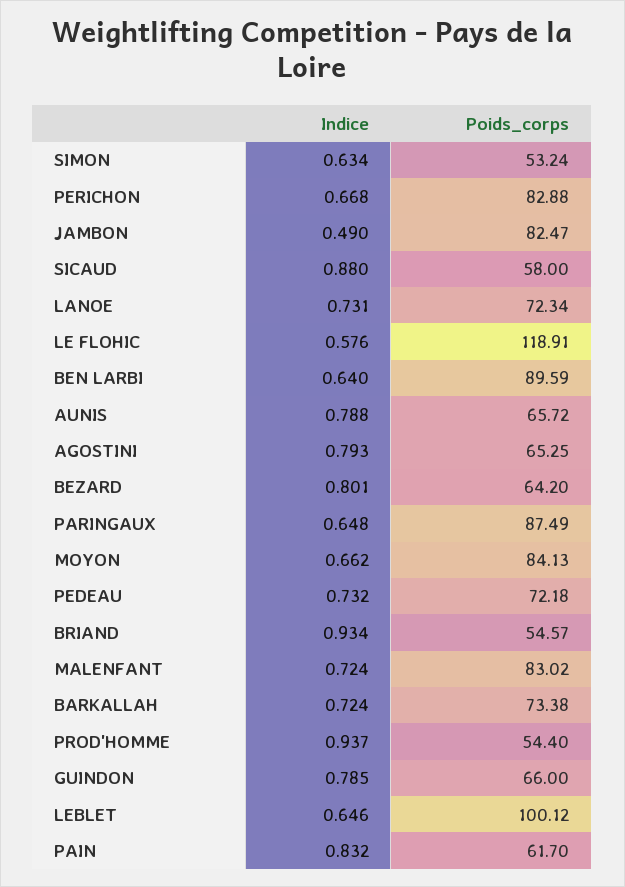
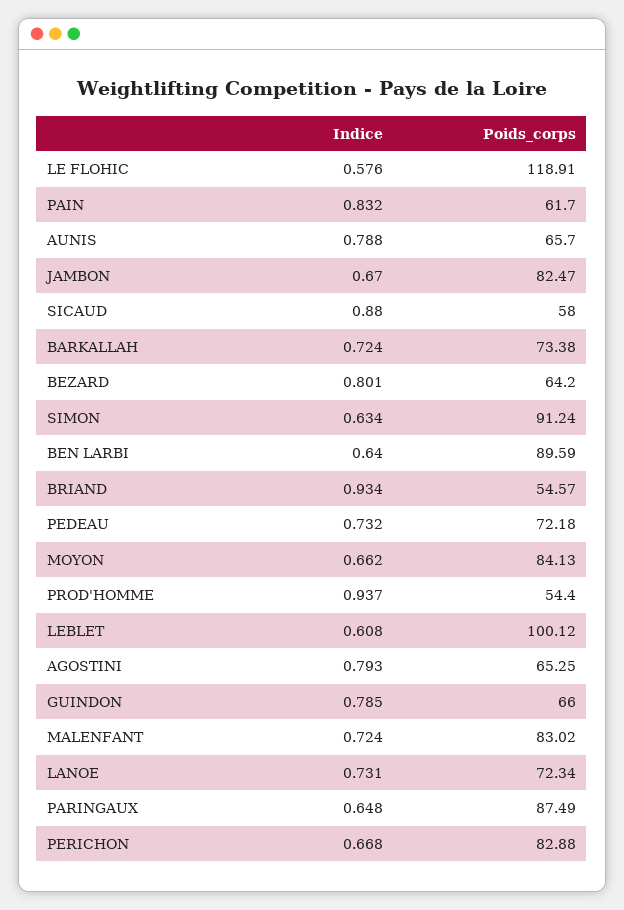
Poids_corps, SIMON: 53.24 -> 91.24
Indice, JAMBON: 0.49 -> 0.67
Poids_corps, AUNIS: 65.72 -> 65.7
Indice, LEBLET: 0.646 -> 0.608

